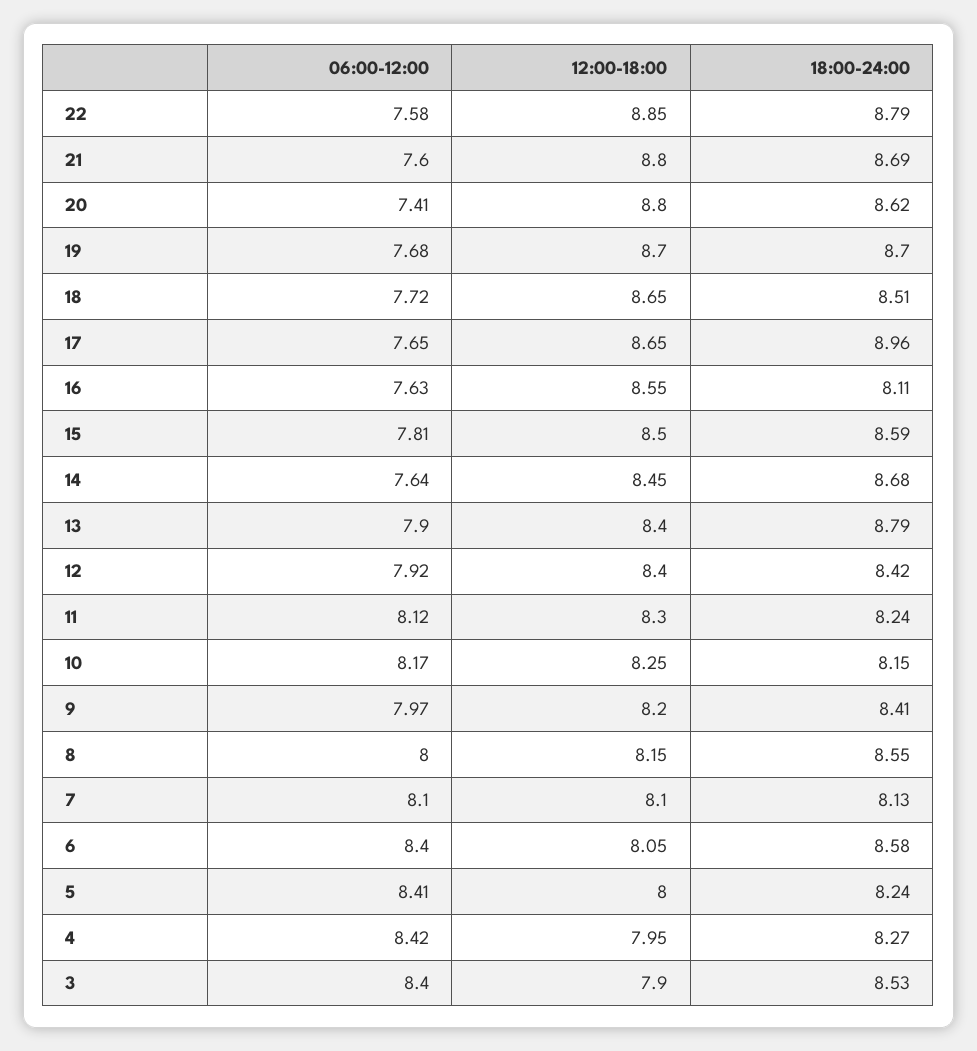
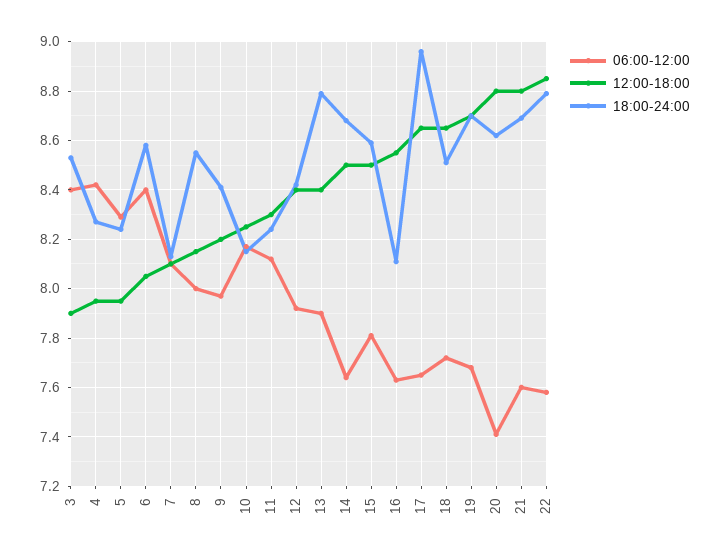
12:00-18:00, 14: 8.45 -> 8.5
06:00-12:00, 5: 8.41 -> 8.3
12:00-18:00, 5: 8 -> 7.95

